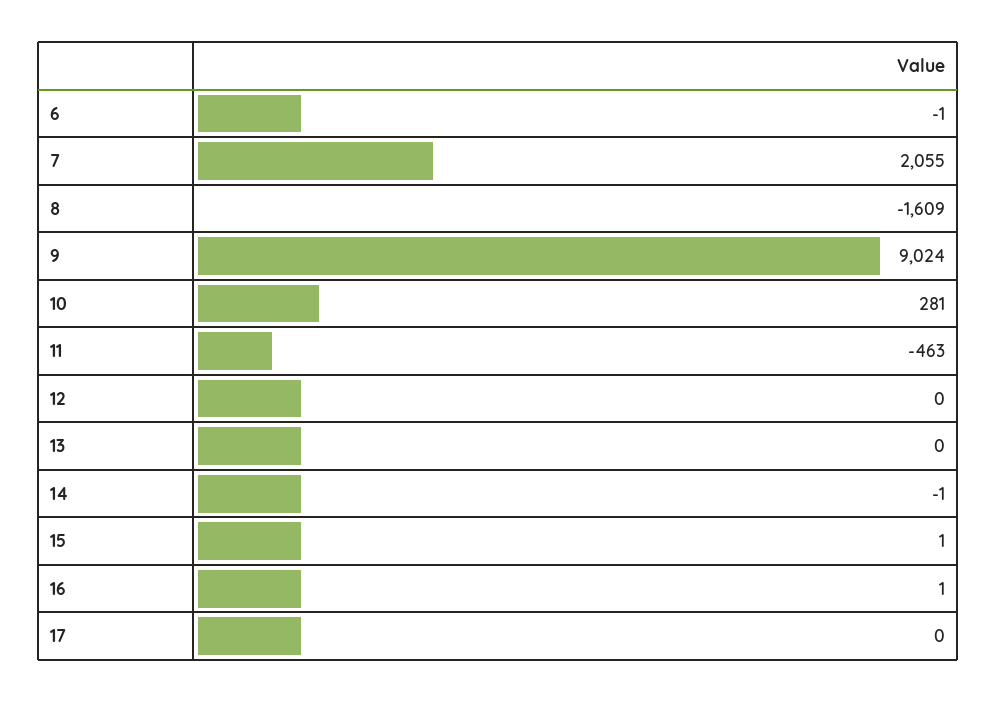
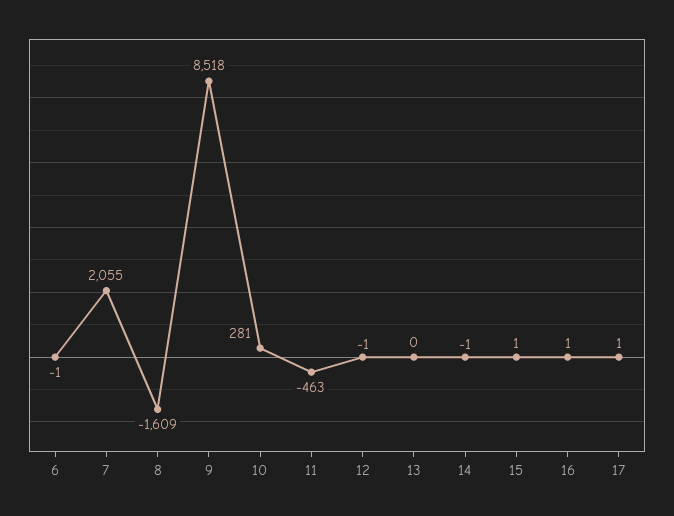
9: 9024 -> 8518
12: 0 -> -1
17: 0 -> 1

